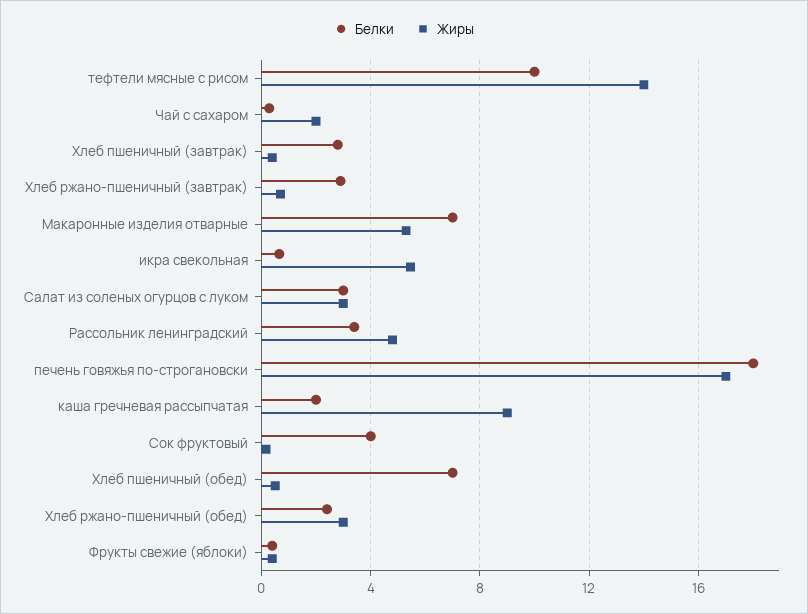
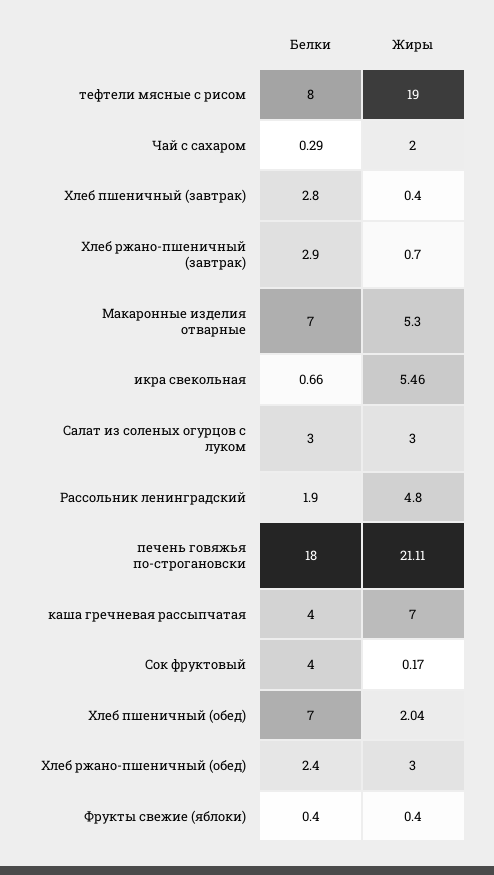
Белки, тефтели мясные с рисом: 10 -> 8
Жиры, тефтели мясные с рисом: 14 -> 19
Белки, Рассольник ленинградский: 3.5 -> 1.9
Жиры, печень говяжья по-строгановски: 17 -> 21.11
Белки, каша гречневая рассыпчатая: 2 -> 4
Жиры, каша гречневая рассыпчатая: 9 -> 7
Жиры, Хлеб пшеничный (обед): 0.5 -> 2.04

